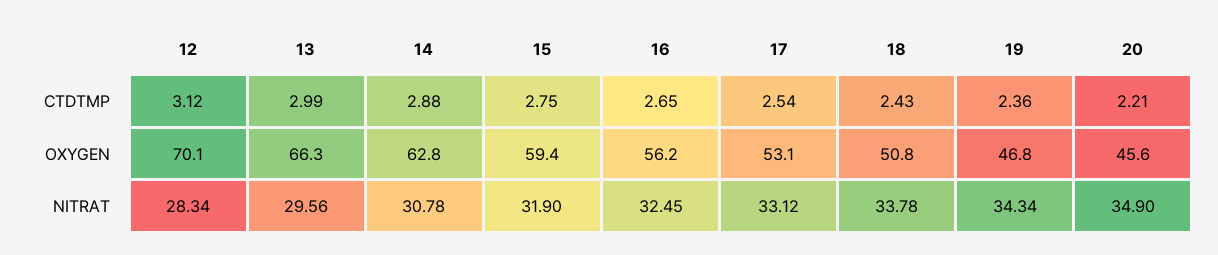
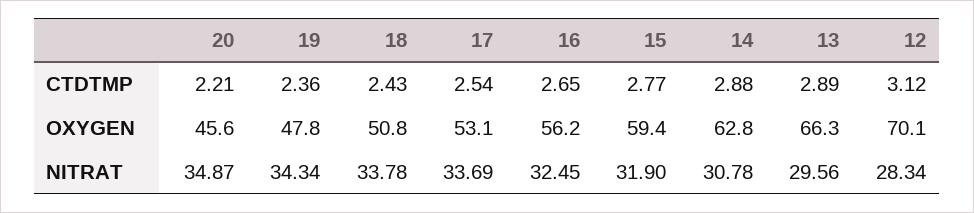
13, CTDTMP: 2.99 -> 2.89
15, CTDTMP: 2.75 -> 2.77
19, OXYGEN: 46.8 -> 47.8
17, NITRAT: 33.12 -> 33.69
20, NITRAT: 34.9 -> 34.87

